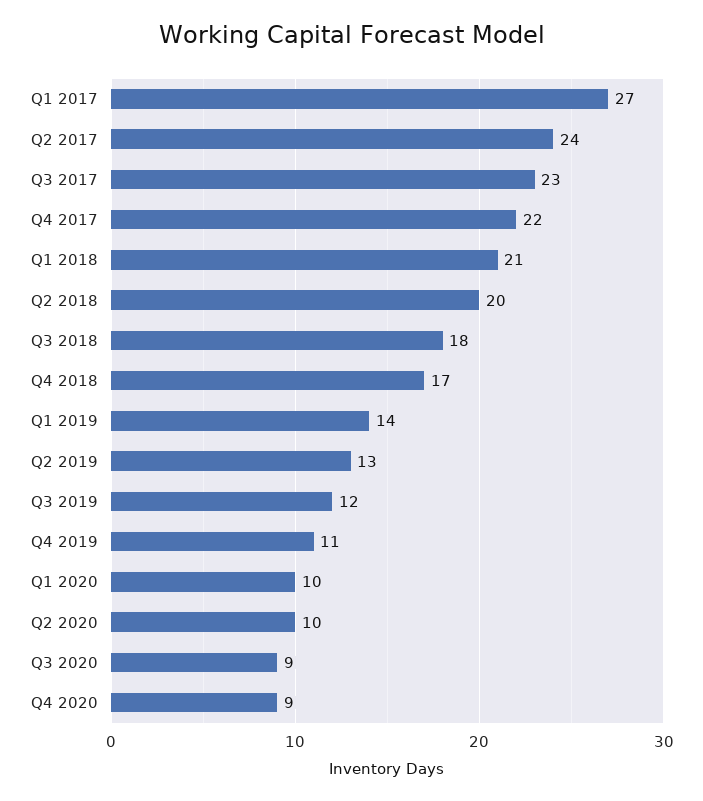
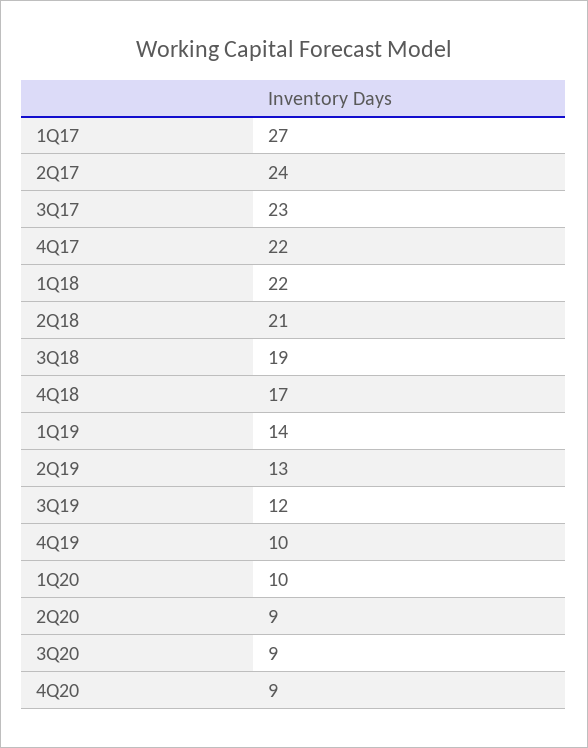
Q1 2018: 21 -> 22
Q2 2018: 20 -> 21
Q3 2018: 18 -> 19
Q4 2019: 11 -> 10
Q2 2020: 10 -> 9

